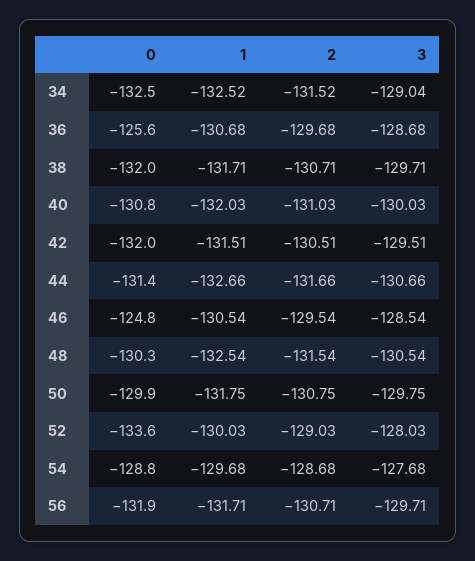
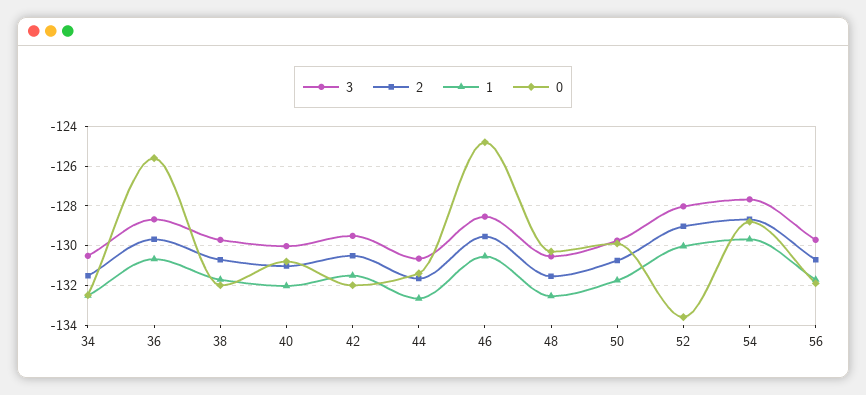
3, 34: -129.04 -> -130.5

